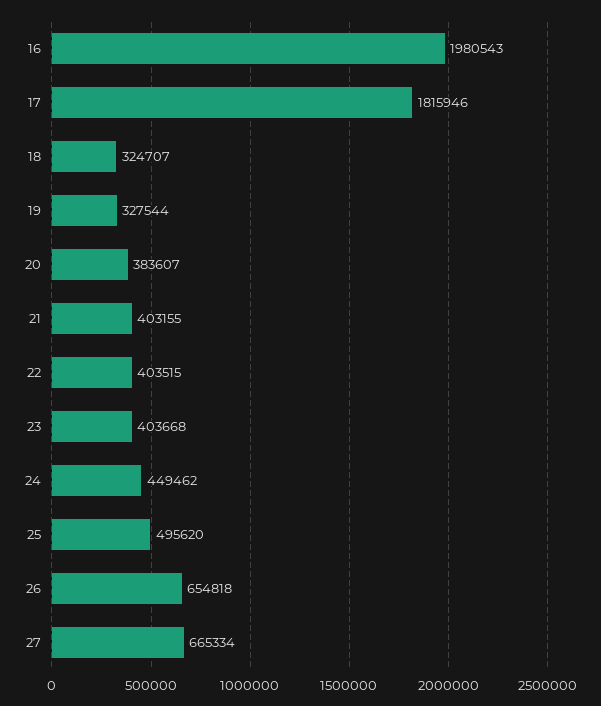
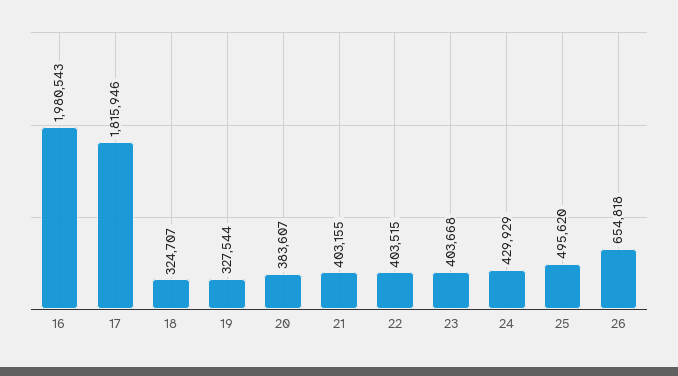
24: 449462 -> 429929
27: 665334 -> none

